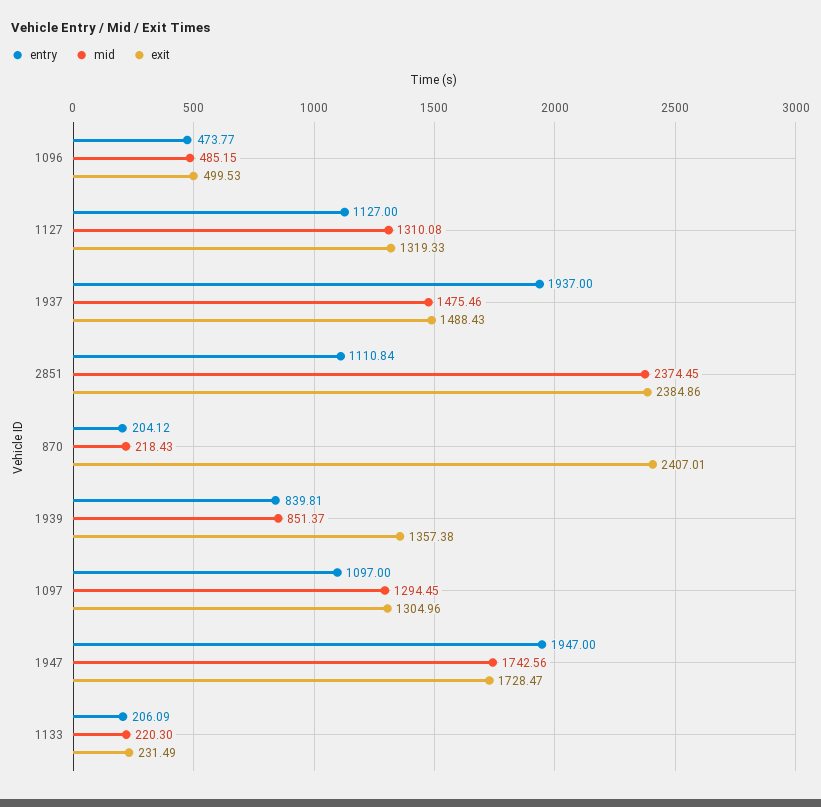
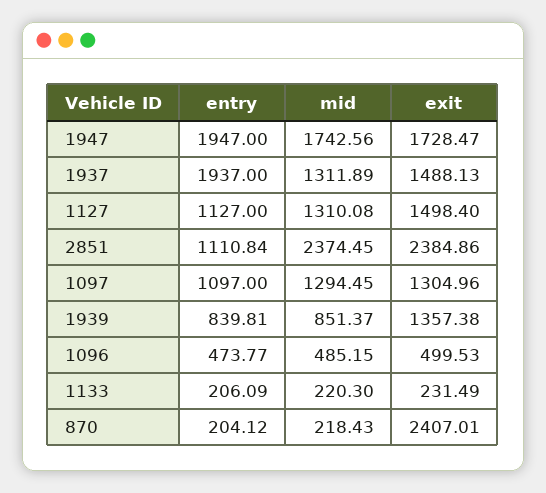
exit, 1127: 1319.33 -> 1498.4
mid, 1937: 1475.46 -> 1311.89
exit, 1937: 1488.43 -> 1488.13

